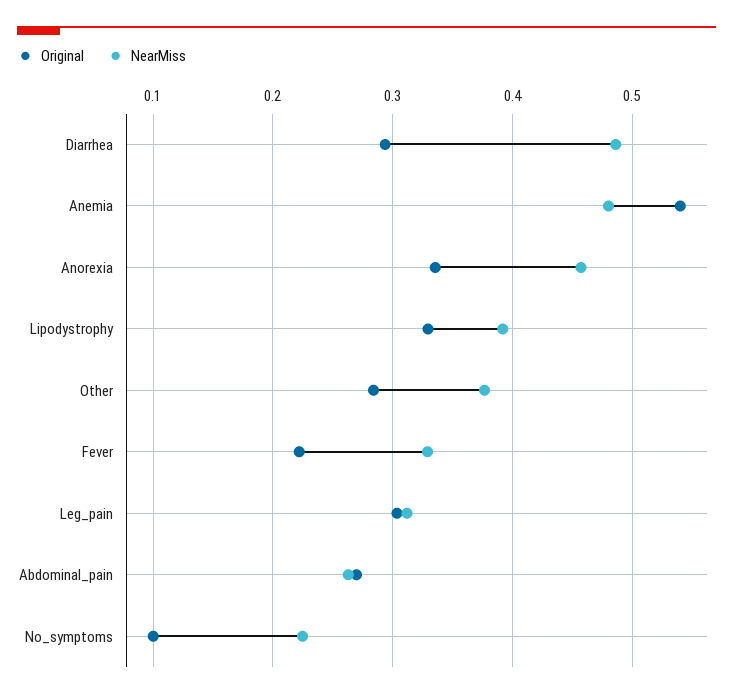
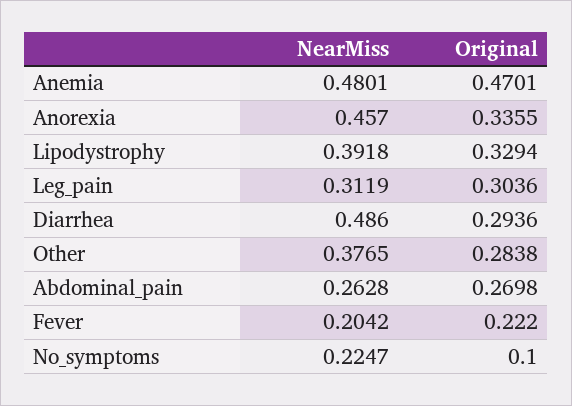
Original, Anemia: 0.54 -> 0.4701
NearMiss, Fever: 0.33 -> 0.2042

